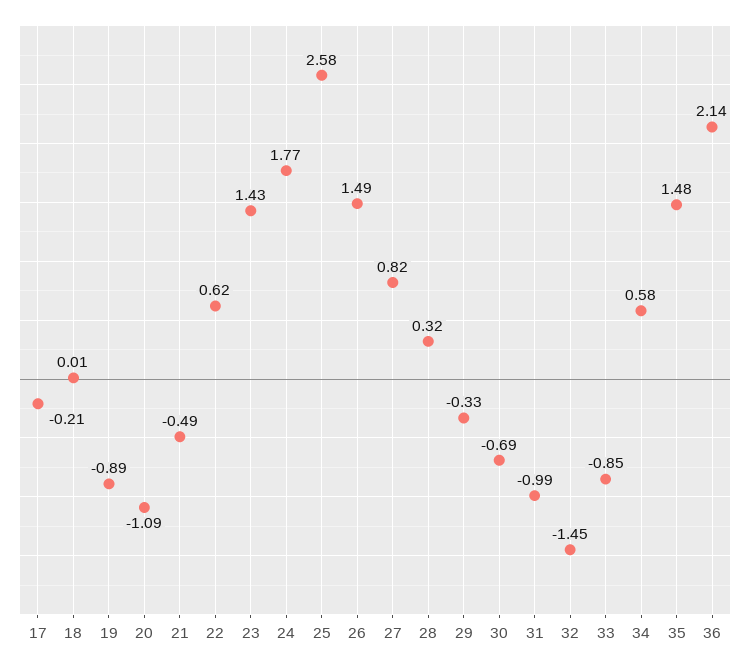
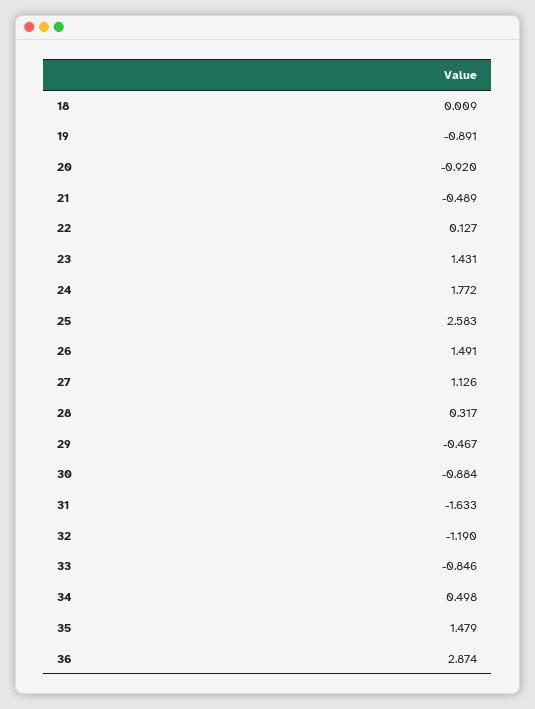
17: -0.21 -> none
20: -1.09 -> -0.92
22: 0.62 -> 0.127
27: 0.82 -> 1.126
29: -0.33 -> -0.467
30: -0.69 -> -0.884
31: -0.99 -> -1.633
32: -1.45 -> -1.19
34: 0.58 -> 0.498
36: 2.14 -> 2.874

